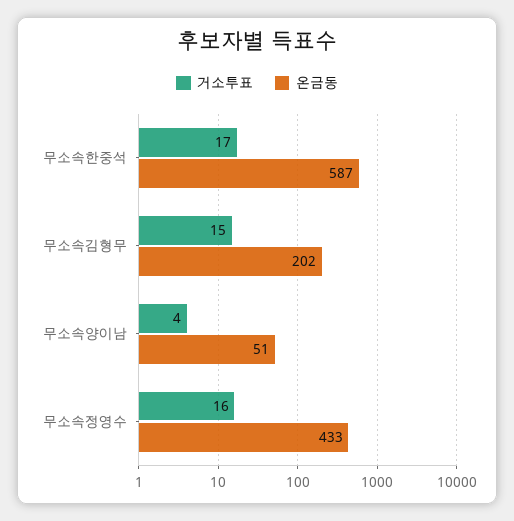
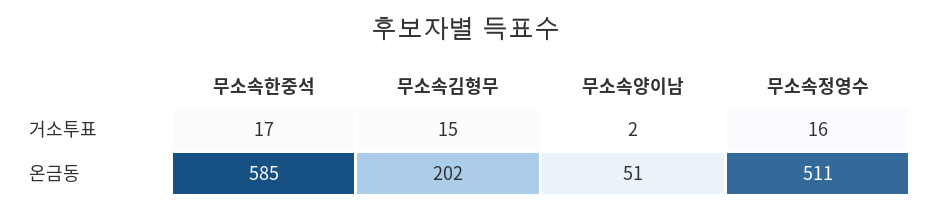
온금동, 무소속한중석: 587 -> 585
거소투표, 무소속양이남: 4 -> 2
온금동, 무소속정영수: 433 -> 511

